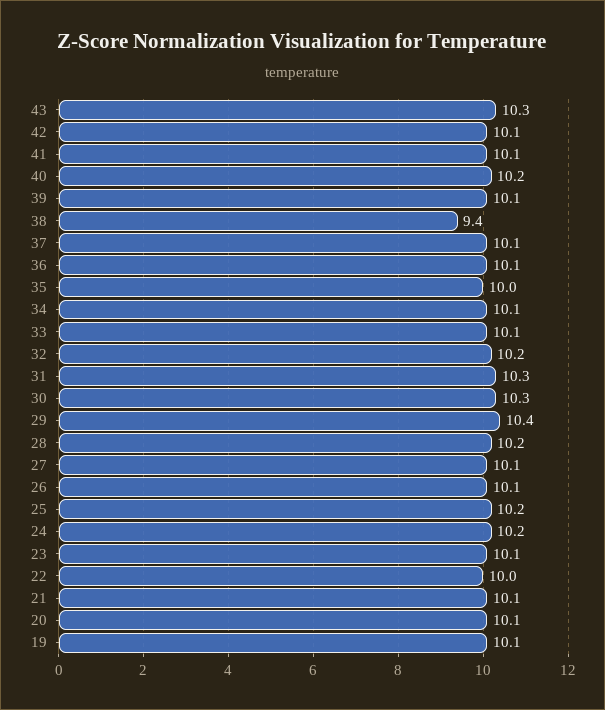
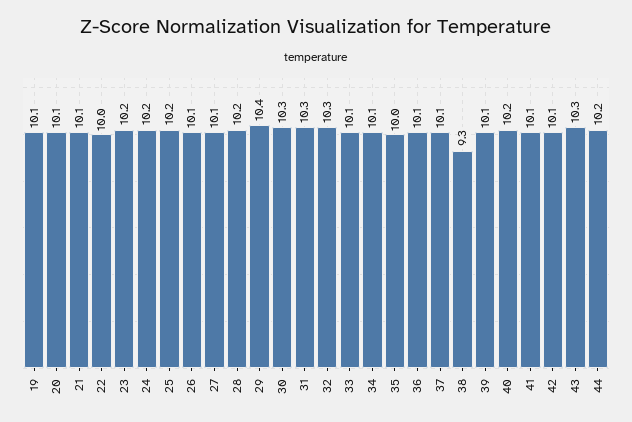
38: 9.4 -> 9.3
32: 10.2 -> 10.3
23: 10.1 -> 10.2
44: none -> 10.2

